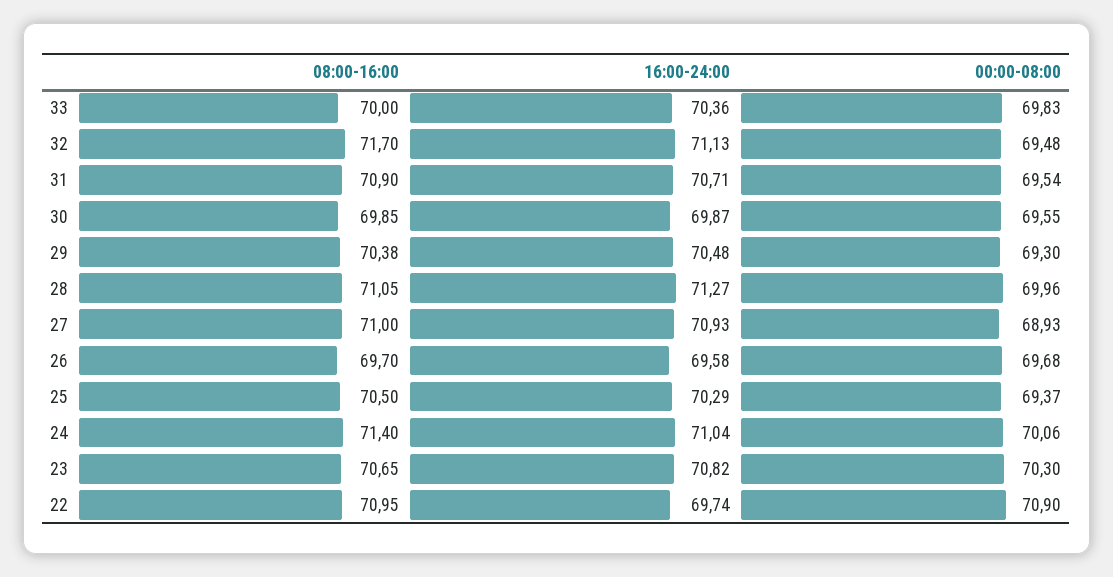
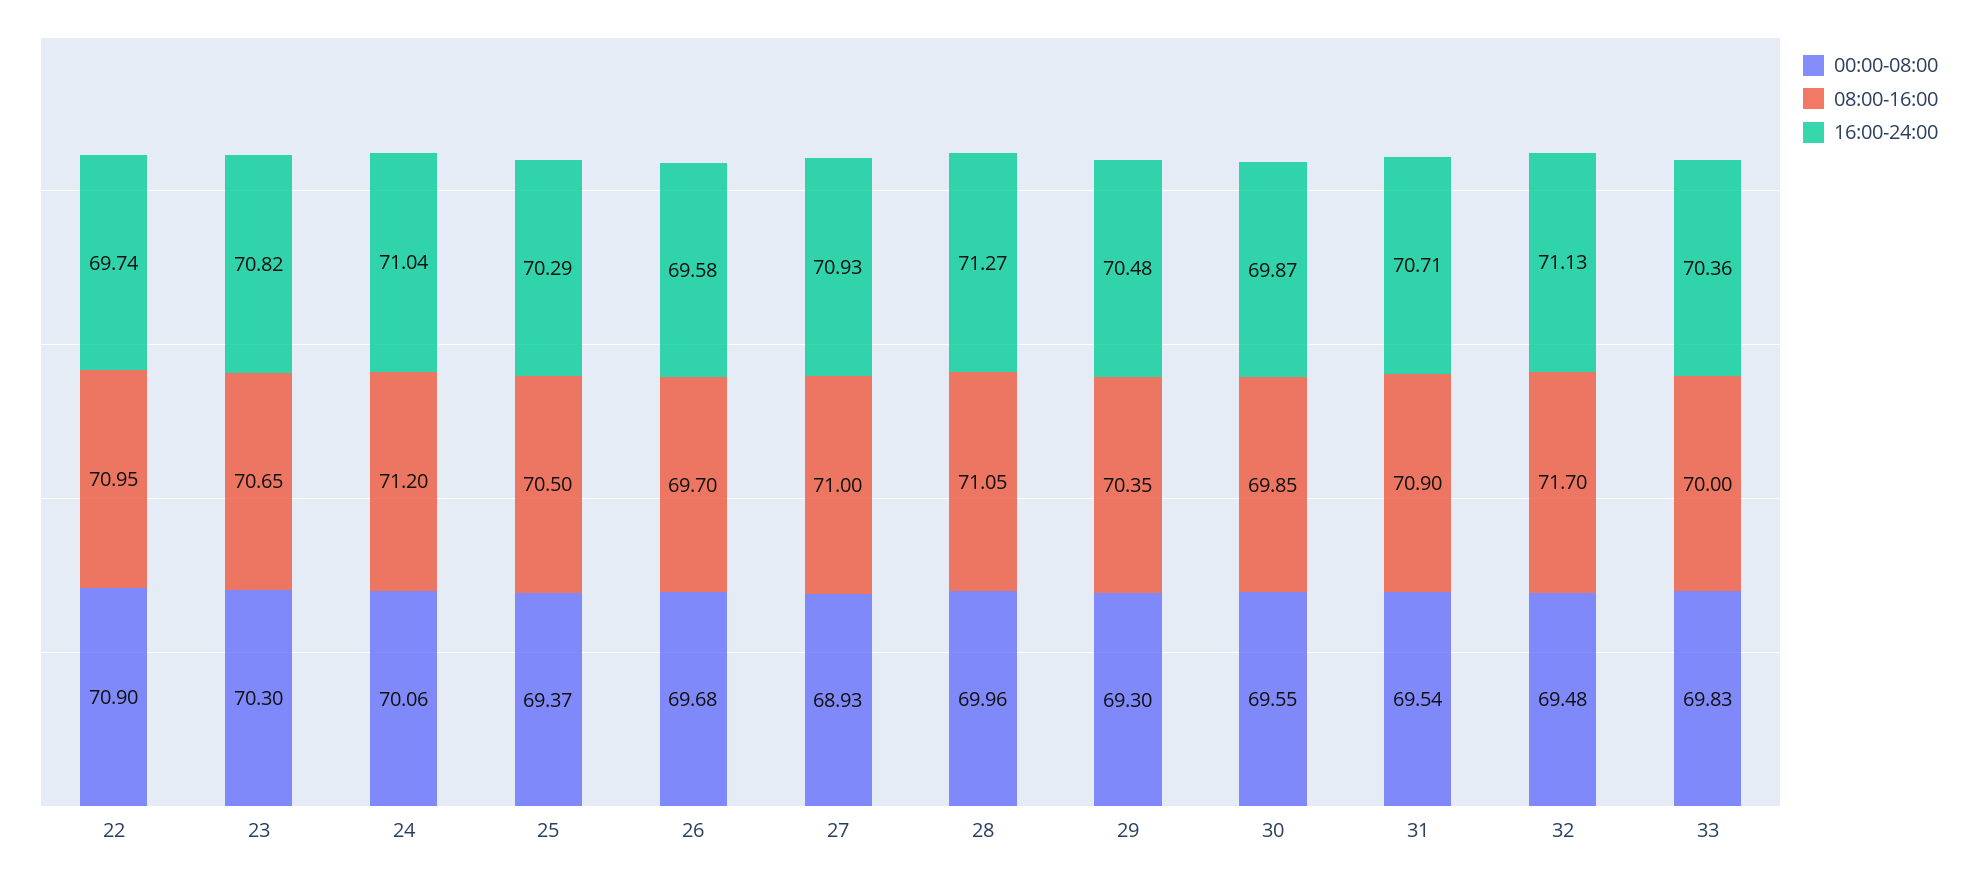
08:00-16:00, 29: 70.38 -> 70.35
08:00-16:00, 24: 71.4 -> 71.2

